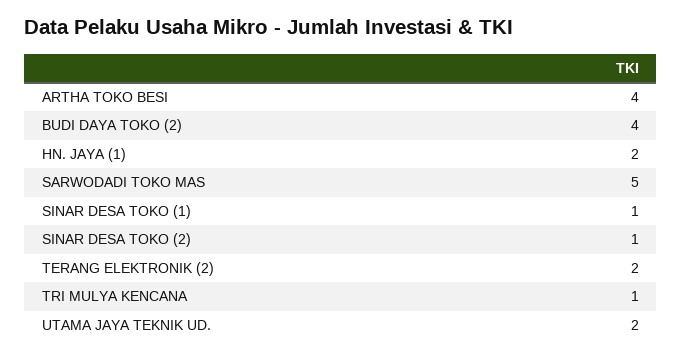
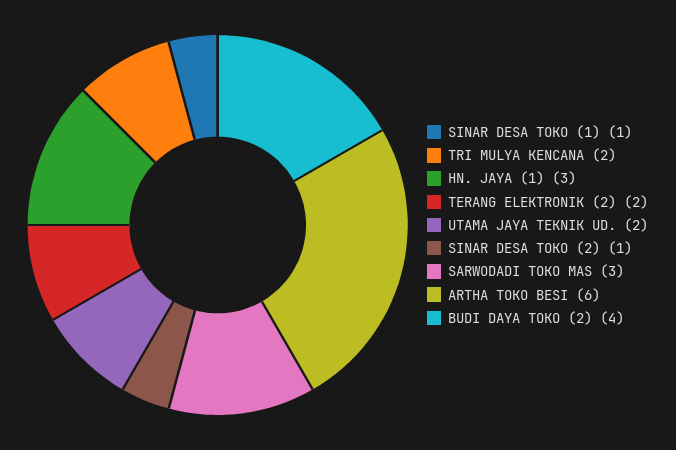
ARTHA TOKO BESI: 4 -> 6
HN. JAYA (1): 2 -> 3
SARWODADI TOKO MAS: 5 -> 3
TRI MULYA KENCANA: 1 -> 2

